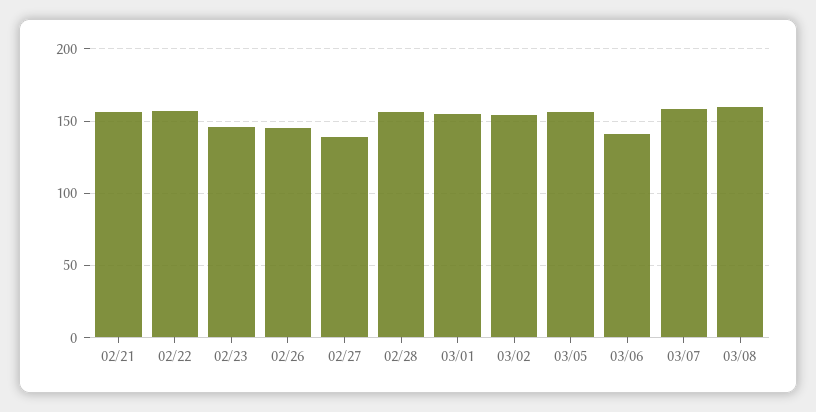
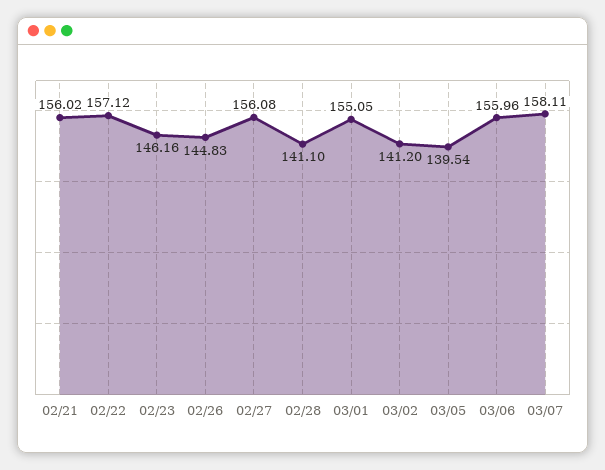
02/27: 140 -> 156.08
02/28: 155 -> 141.1
03/02: 155 -> 141.2
03/05: 155 -> 139.54
03/06: 140 -> 155.96
03/08: 160 -> none

